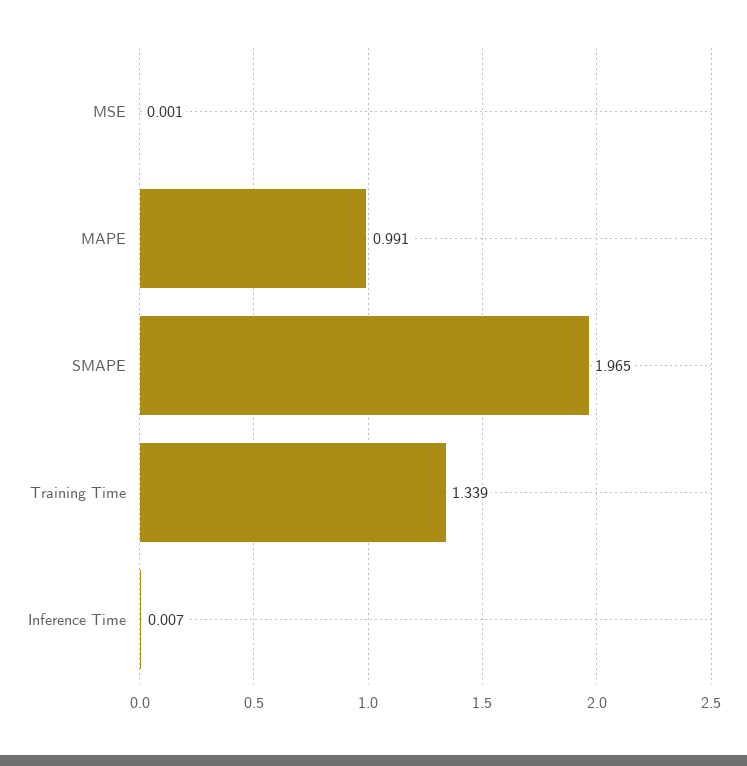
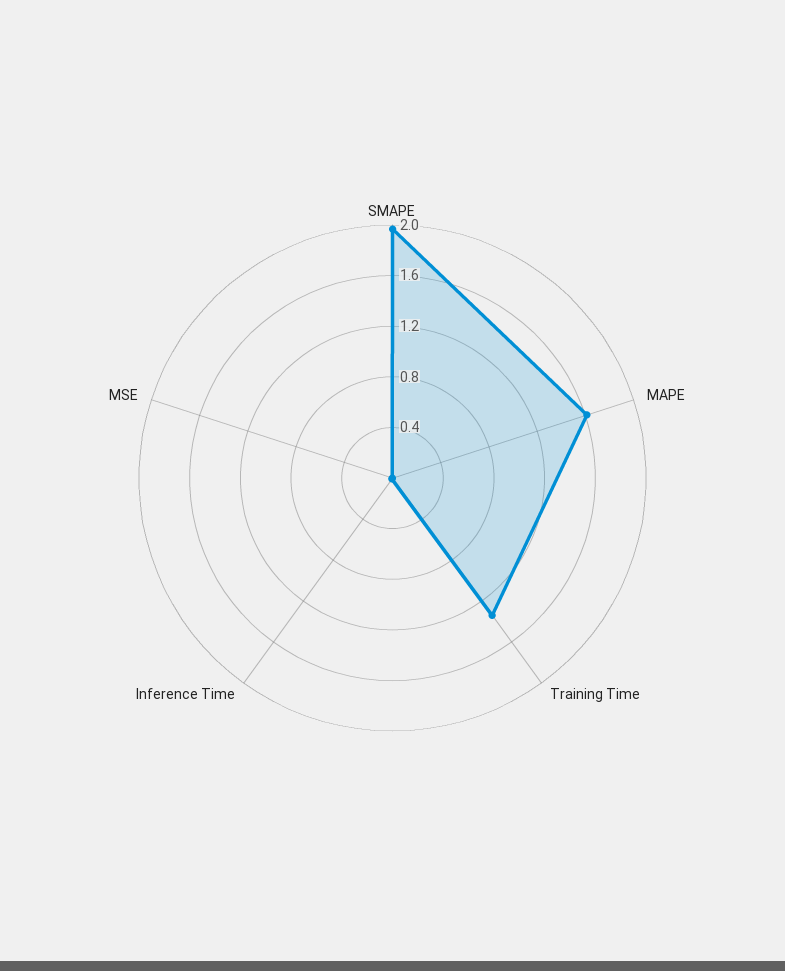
MAPE: 0.991 -> 1.6

